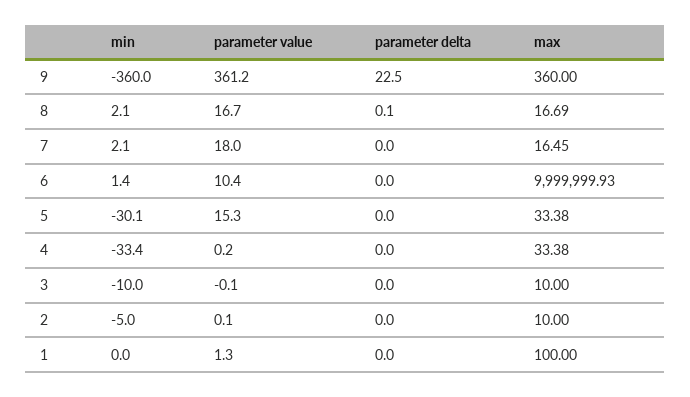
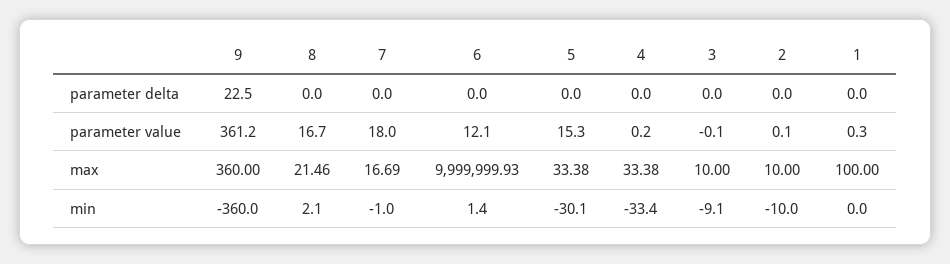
parameter delta, 8: 0.1 -> 0
max, 8: 16.69 -> 21.46
min, 7: 2.1 -> -1
max, 7: 16.45 -> 16.69
parameter value, 6: 10.4 -> 12.1
min, 3: -10 -> -9.1
min, 2: -5 -> -10
parameter value, 1: 1.3 -> 0.3

